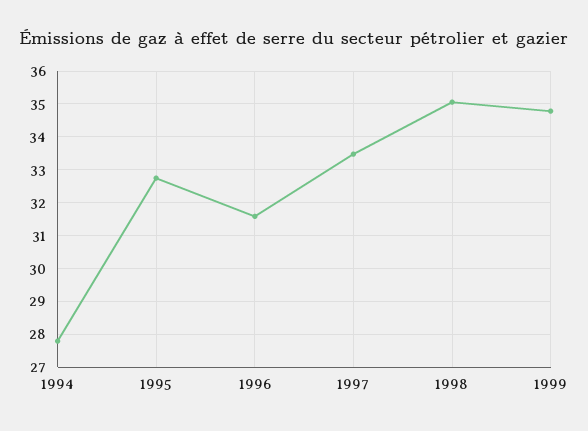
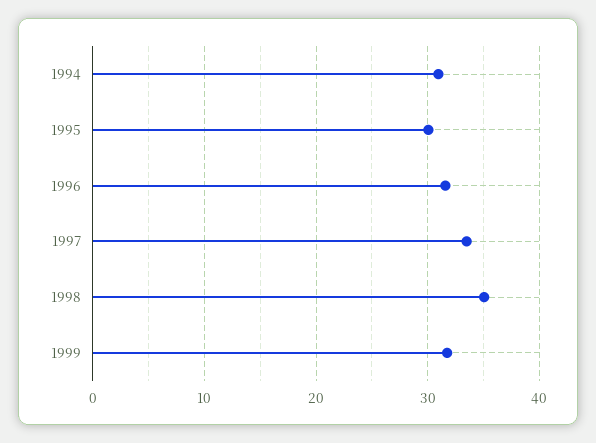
1994: 27.8 -> 31
1995: 32.8 -> 30
1999: 34.8 -> 32

